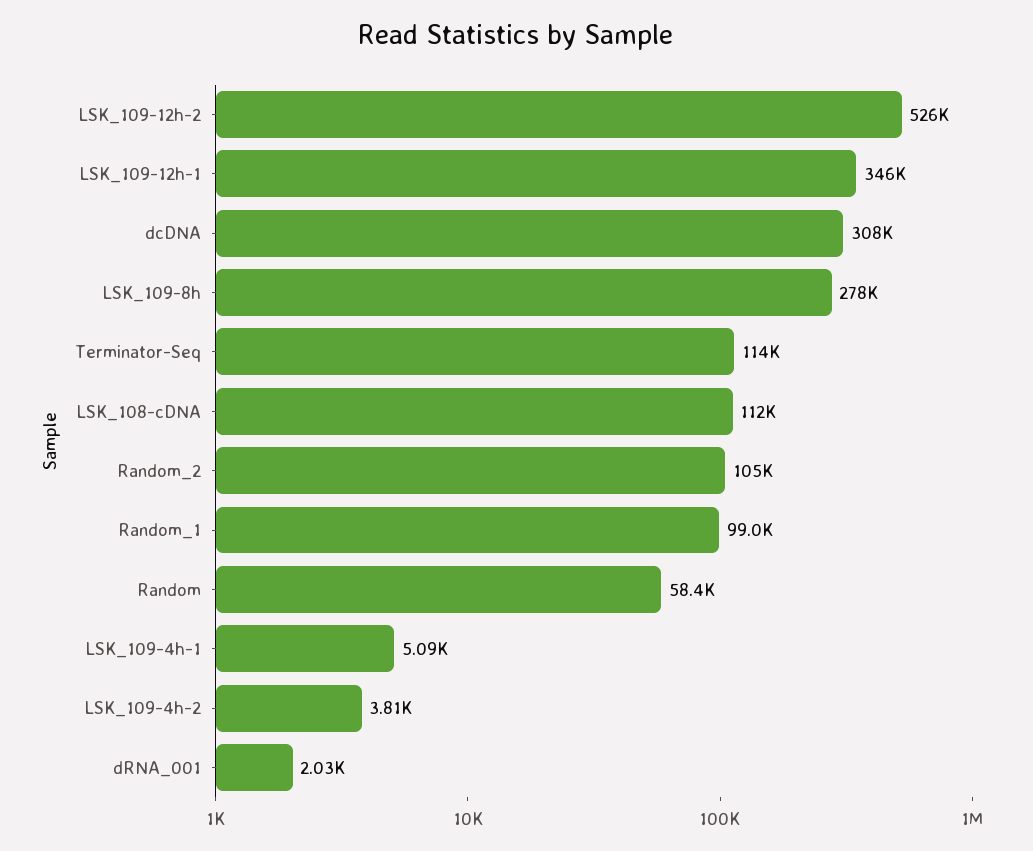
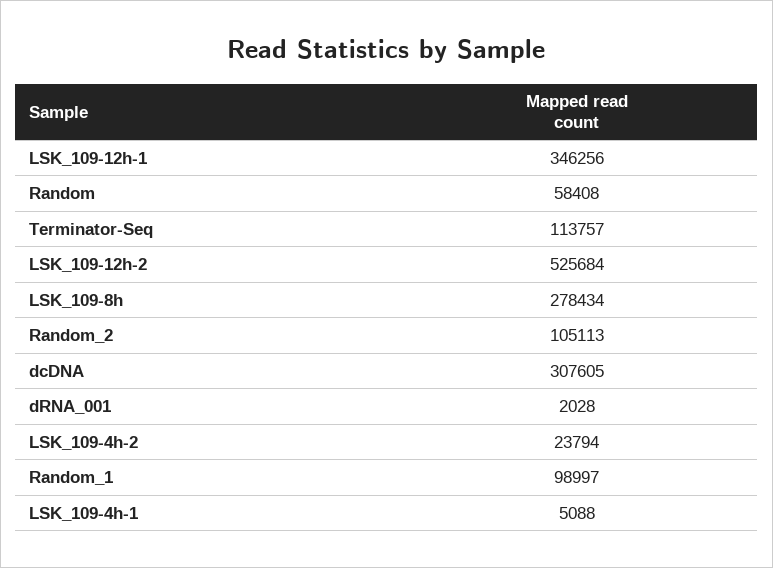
LSK_108-cDNA: 112000 -> none
LSK_109-4h-2: 3810 -> 23794

